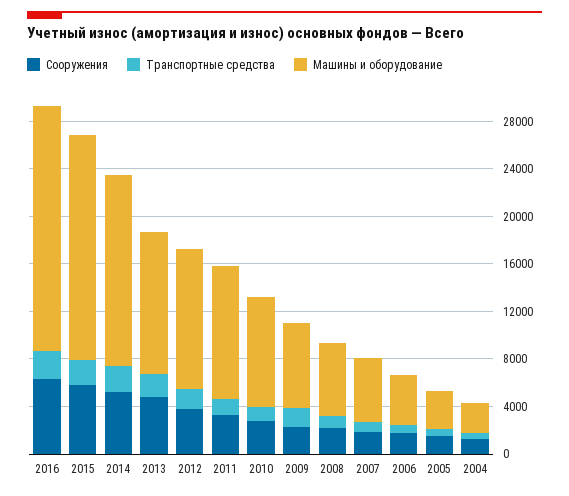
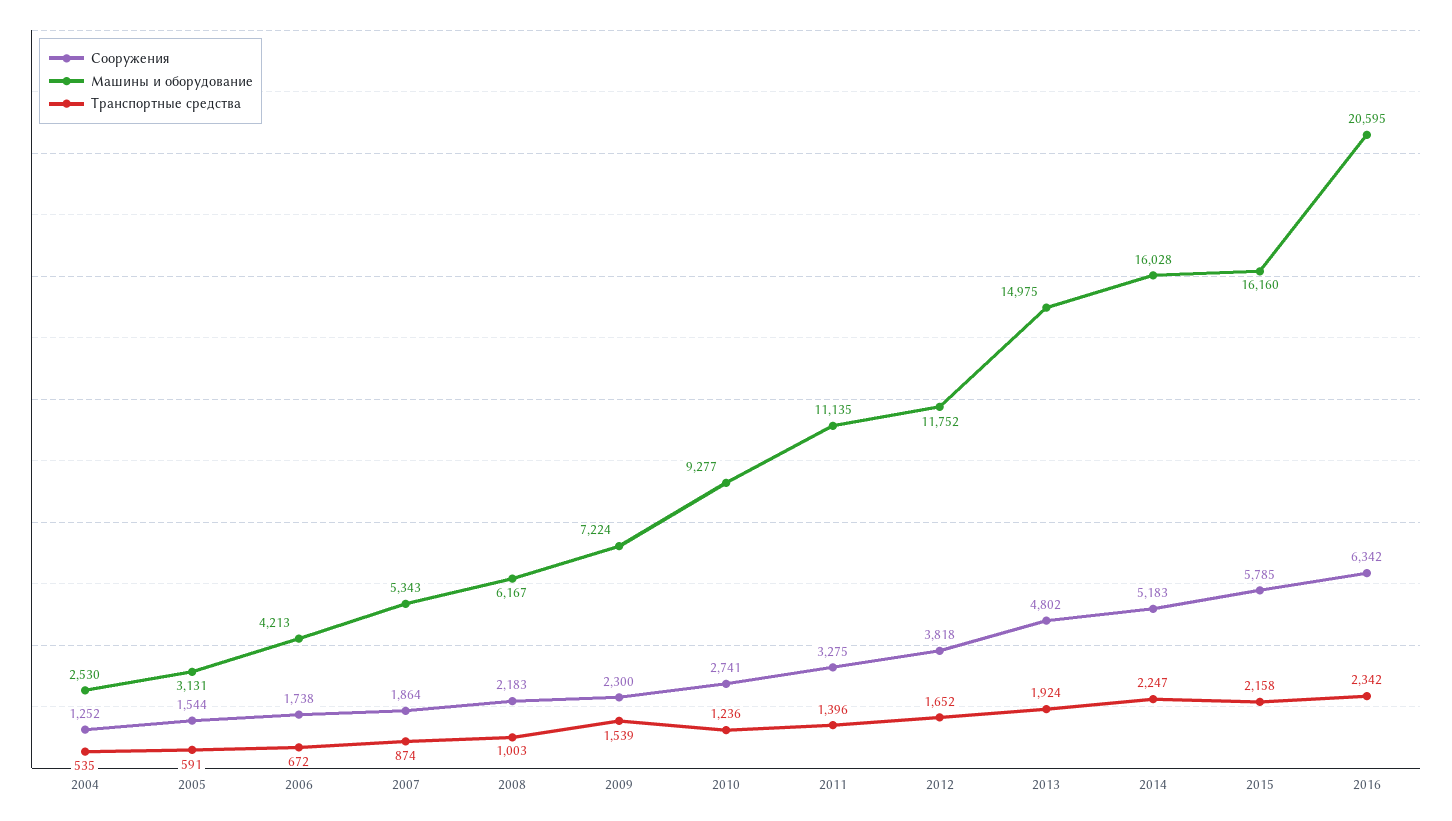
Машины и оборудование, 2015: 19000 -> 16160
Машины и оборудование, 2013: 12000 -> 14975

